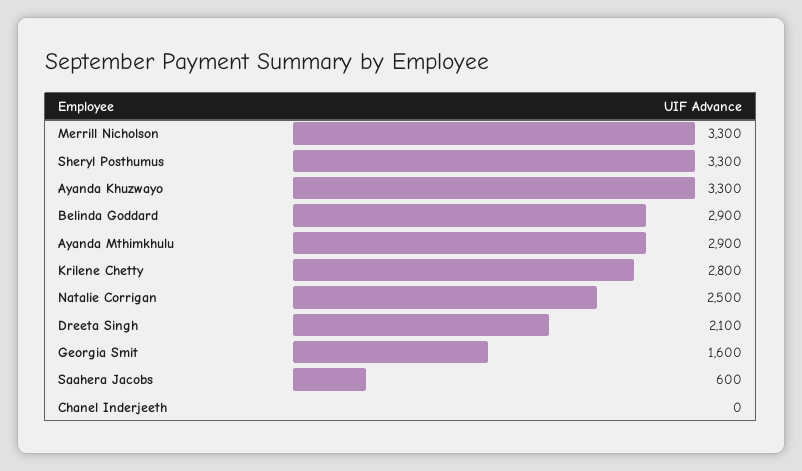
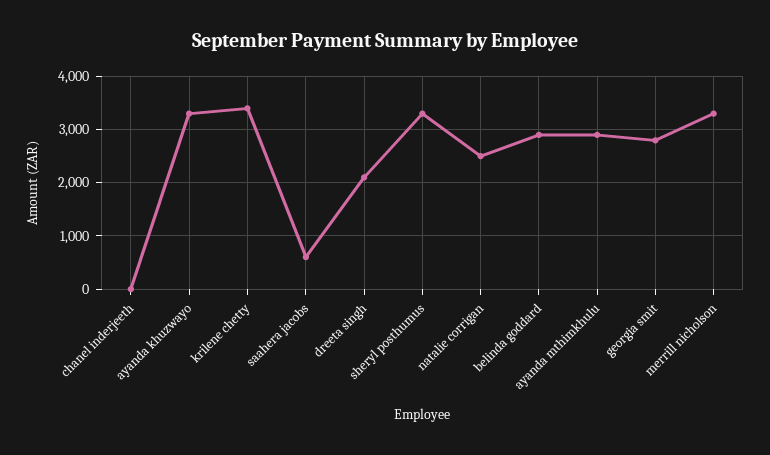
Krilene Chetty: 2800 -> 3400
Georgia Smit: 1600 -> 2800

